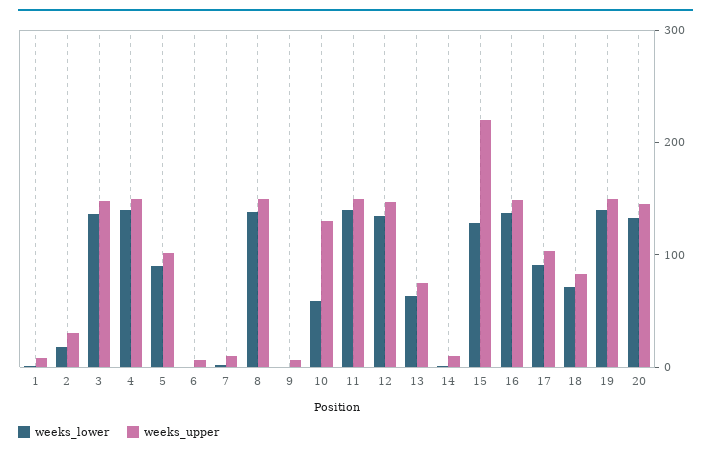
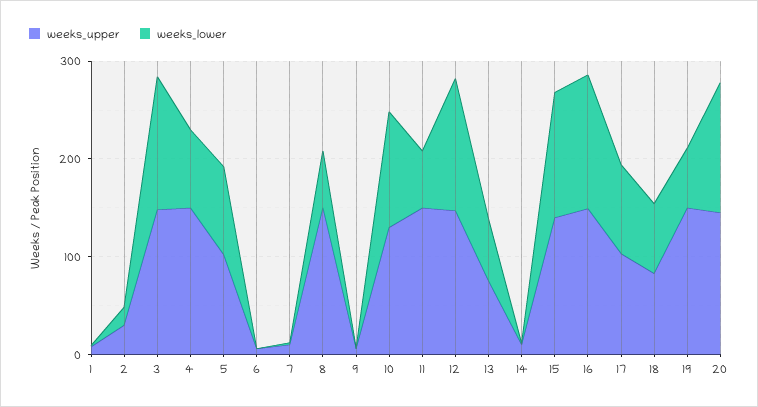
weeks_lower, 4: 140 -> 80
weeks_lower, 8: 140 -> 60
weeks_lower, 10: 60 -> 120
weeks_lower, 11: 140 -> 60
weeks_upper, 15: 220 -> 140
weeks_lower, 19: 140 -> 60

